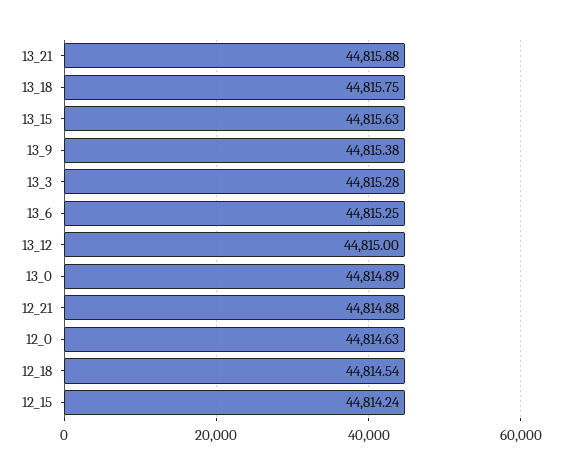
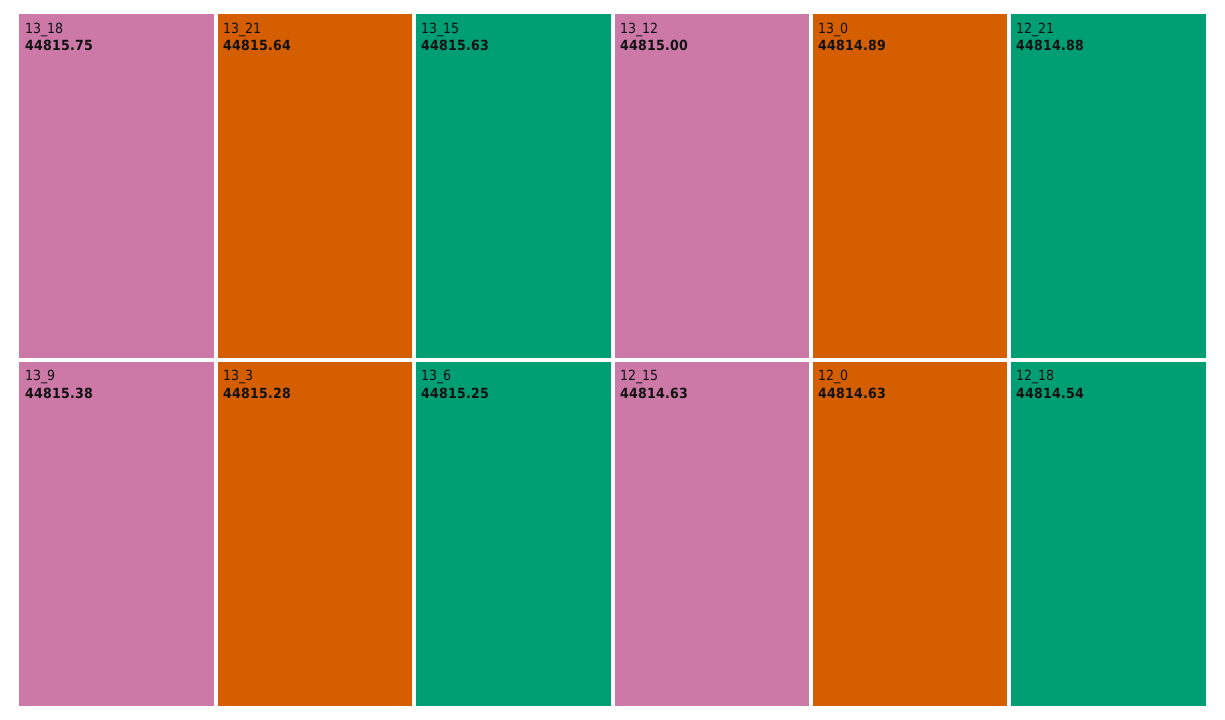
13_21: 44815.88 -> 44815.64
12_15: 44814.24 -> 44814.63

